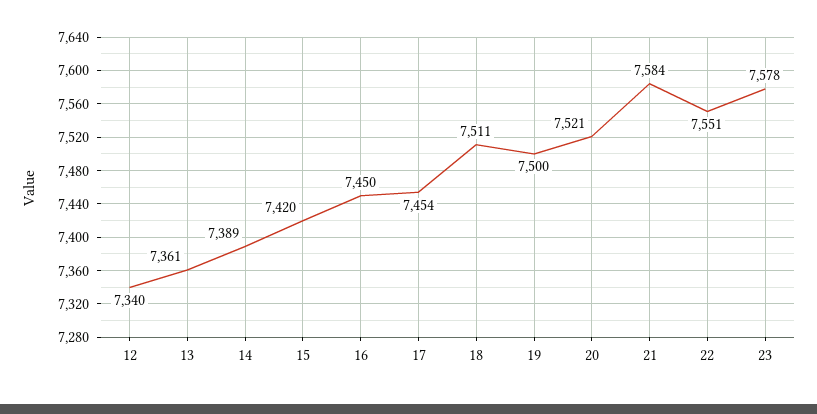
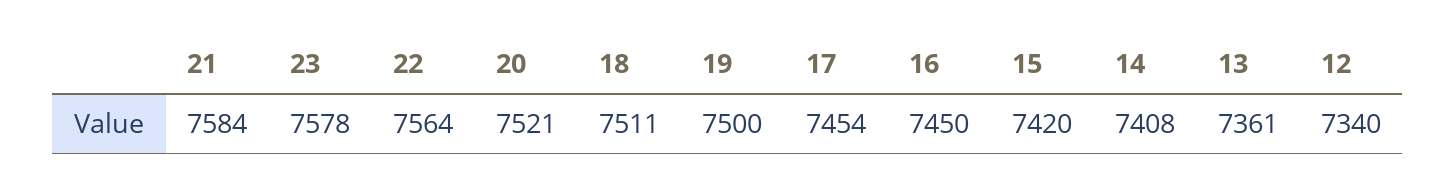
14: 7389 -> 7408
22: 7551 -> 7564

